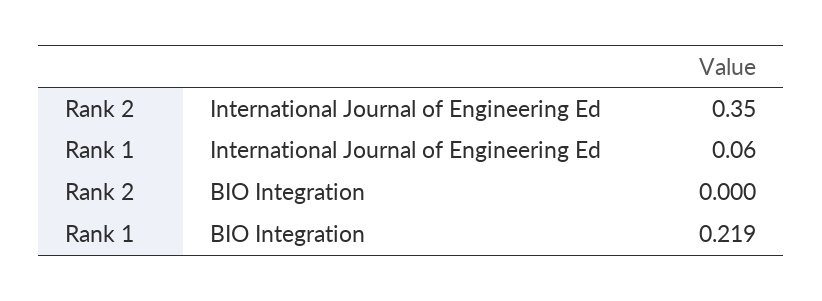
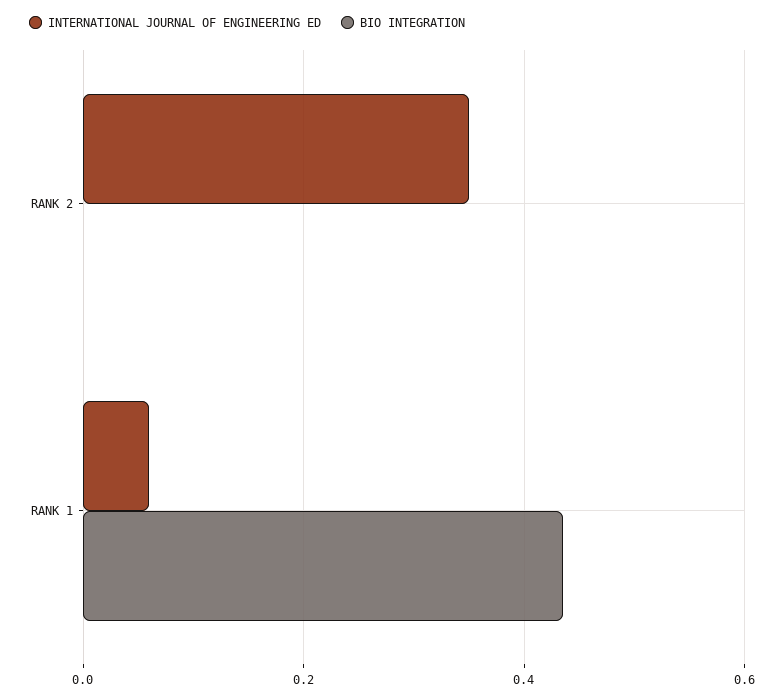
BIO Integration, Rank 1: 0.219 -> 0.44

